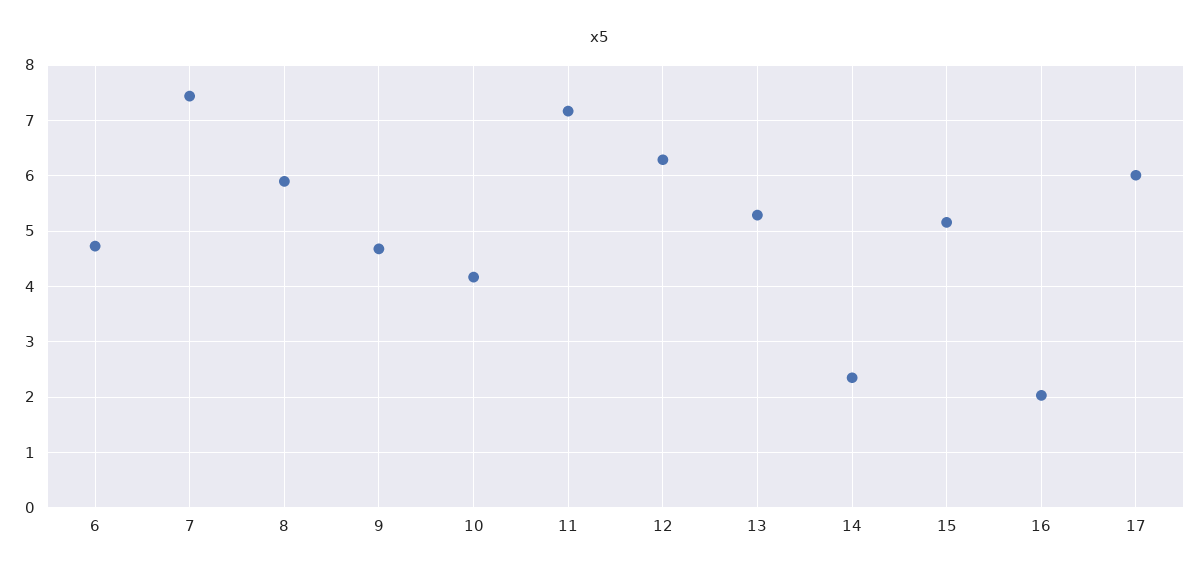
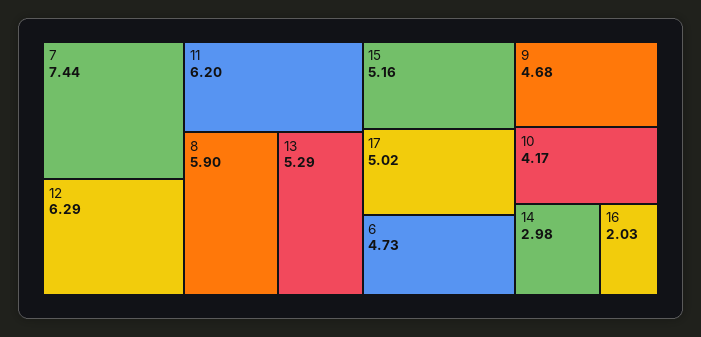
11: 7.2 -> 6.2
14: 2.4 -> 2.98
17: 6 -> 5.02

